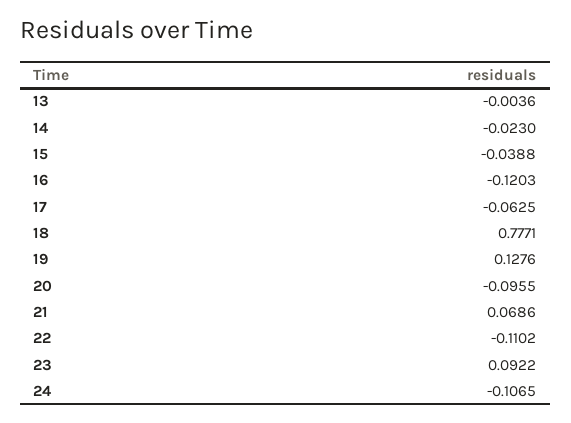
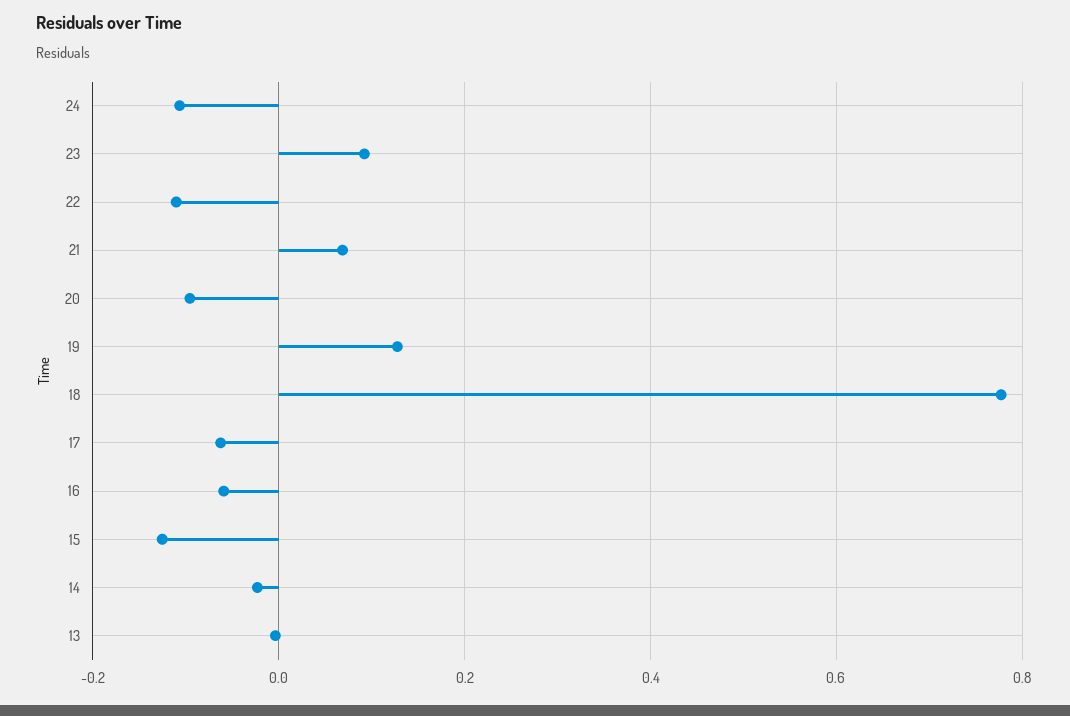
15: -0.0388 -> -0.12
16: -0.1203 -> -0.06

